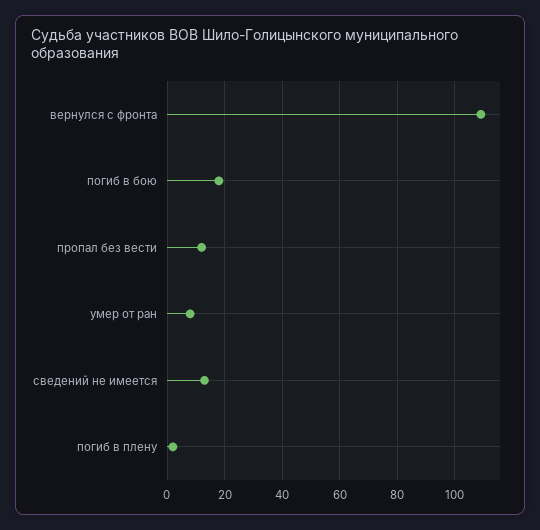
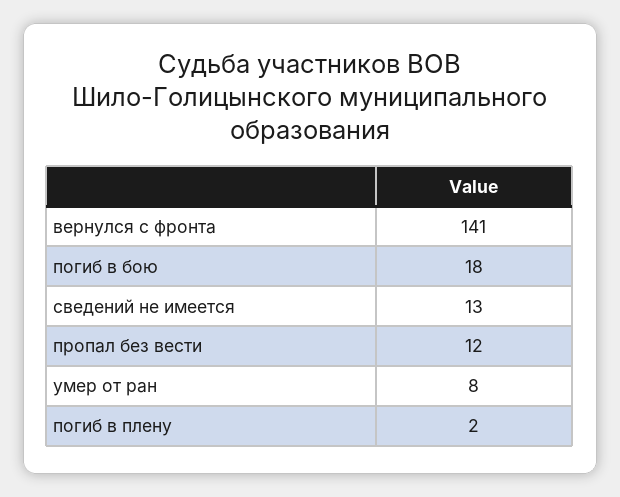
вернулся с фронта: 110 -> 141

